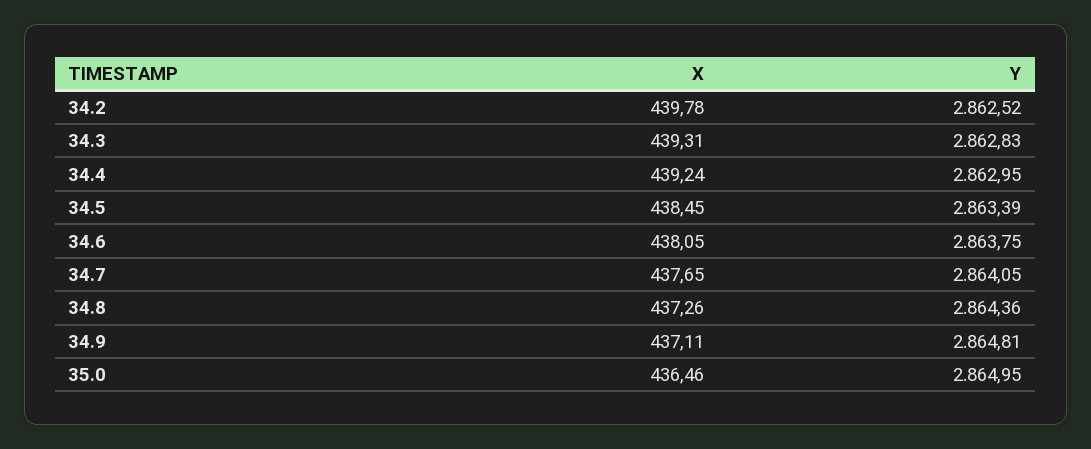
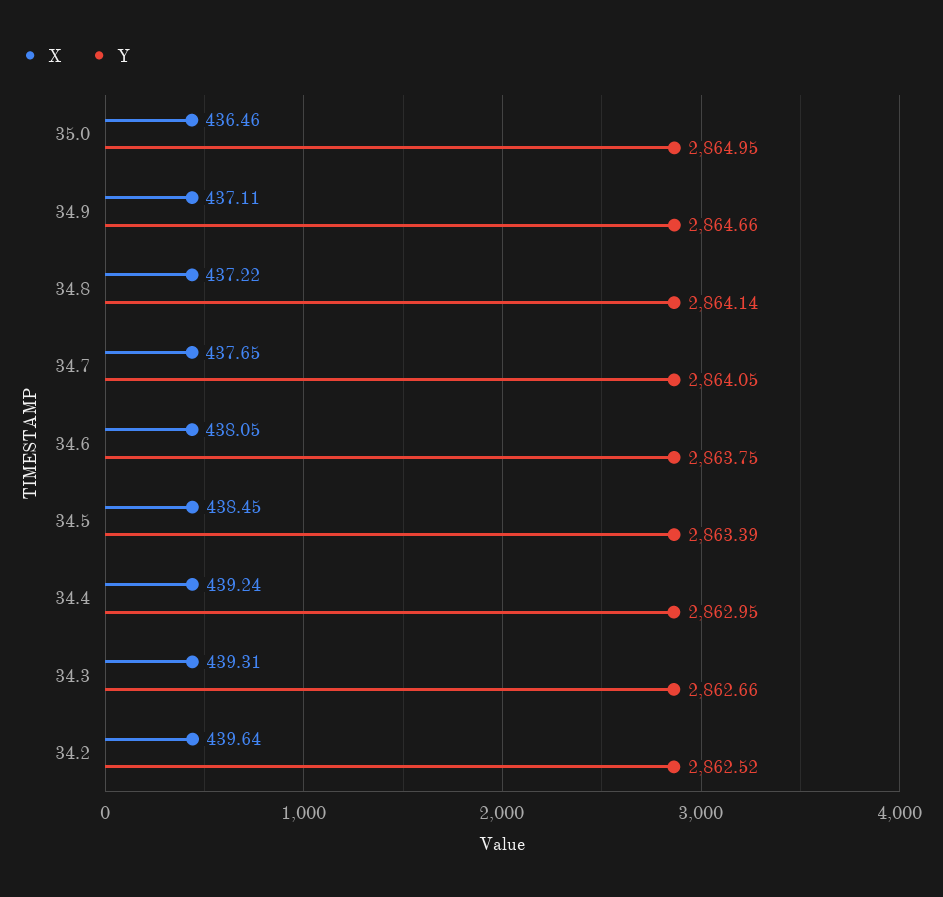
X, 34.2: 439.78 -> 439.64
Y, 34.3: 2862.83 -> 2862.66
X, 34.8: 437.26 -> 437.22
Y, 34.8: 2864.36 -> 2864.14
Y, 34.9: 2864.81 -> 2864.66

